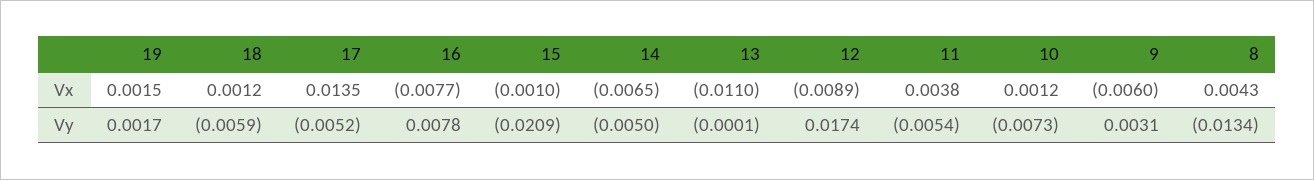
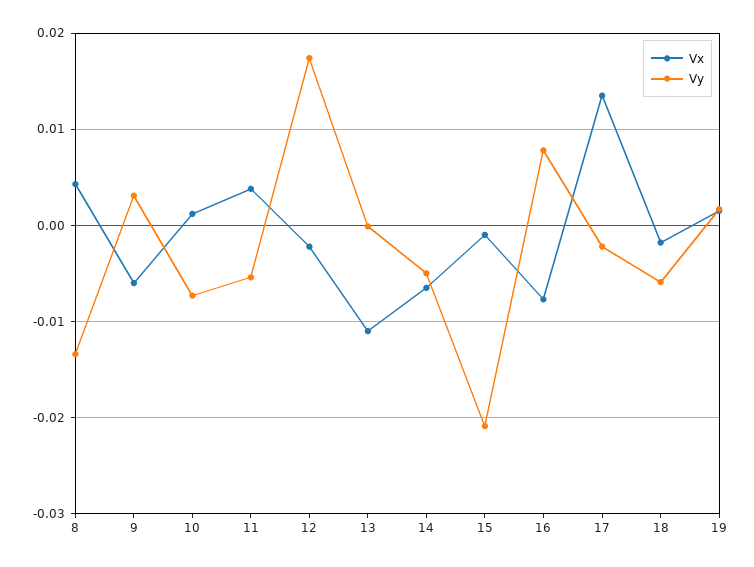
Vx, 18: 0.0012 -> -0.002
Vx, 12: -0.0089 -> -0.002
Vy, 17: -0.0052 -> -0.002

